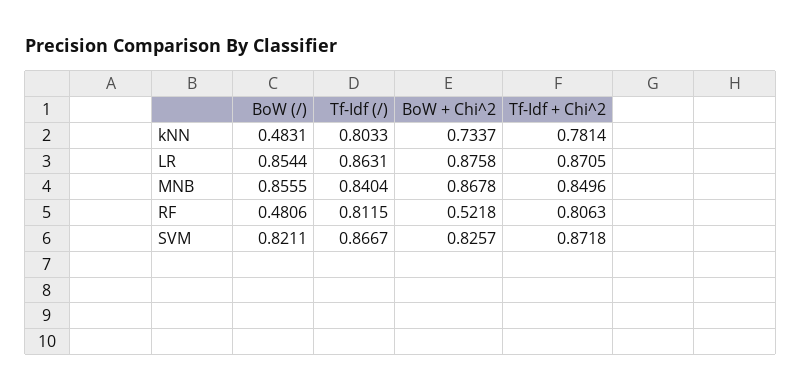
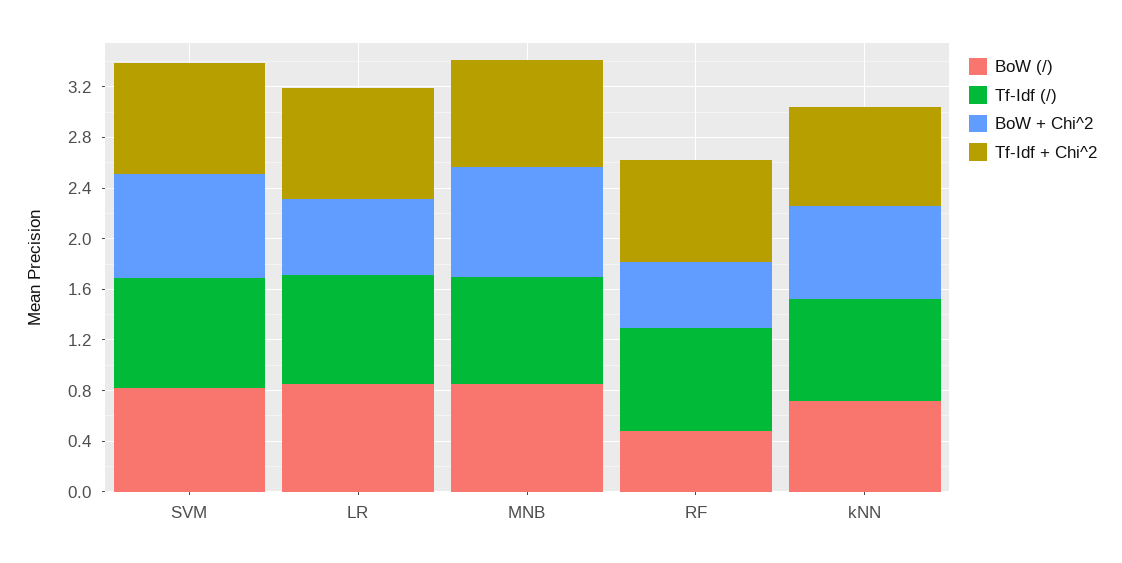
BoW (/), kNN: 0.4831 -> 0.7
BoW + Chi^2, LR: 0.8758 -> 0.6

